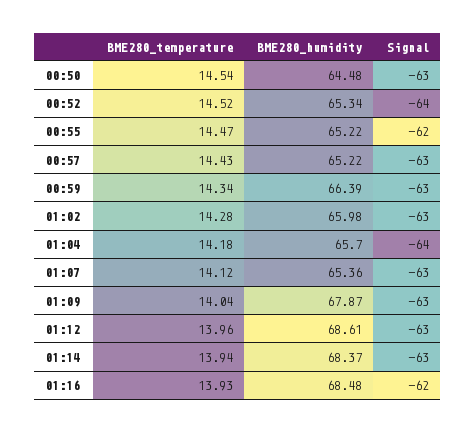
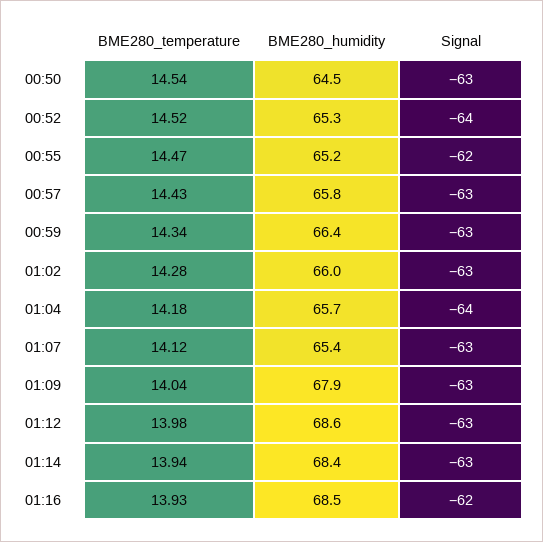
BME280_humidity, 00:57: 65.22 -> 65.8
BME280_temperature, 01:12: 13.96 -> 13.98

